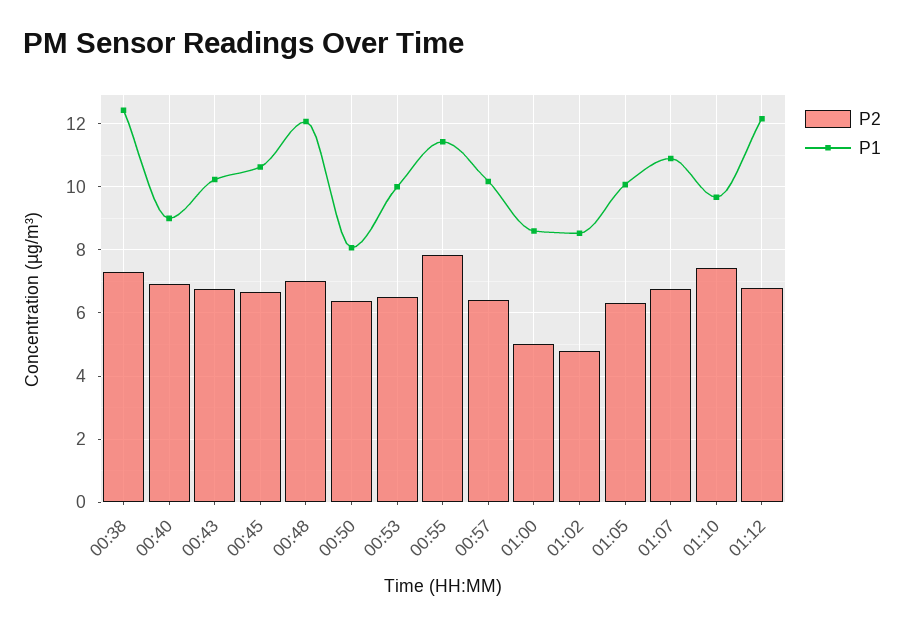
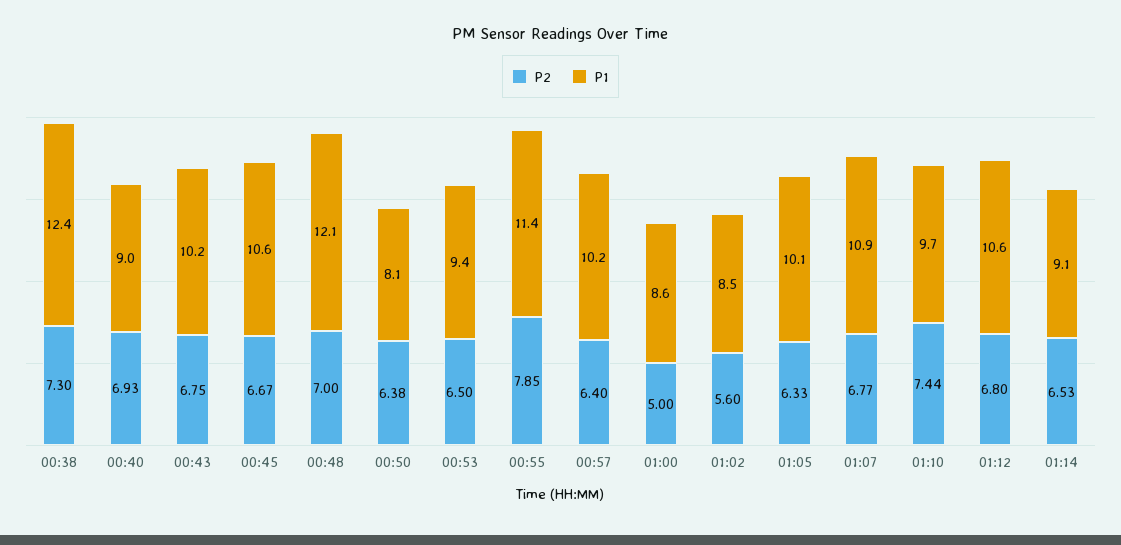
P1, 00:53: 10 -> 9.4
P2, 01:02: 4.8 -> 5.6
P1, 01:12: 12.2 -> 10.6
P2, 01:14: none -> 6.53
P1, 01:14: none -> 9.1

